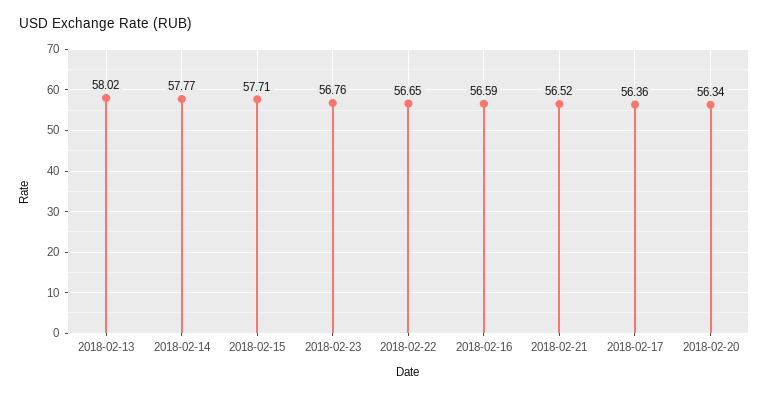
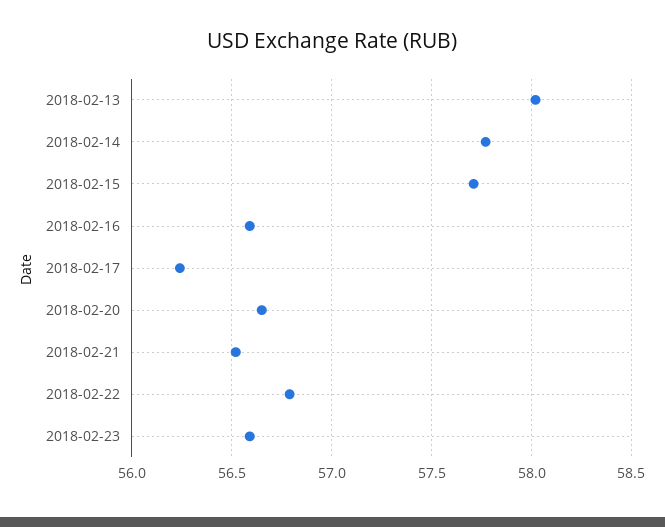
2018-02-23: 56.76 -> 56.6
2018-02-22: 56.65 -> 56.8
2018-02-17: 56.36 -> 56.25
2018-02-20: 56.34 -> 56.65

